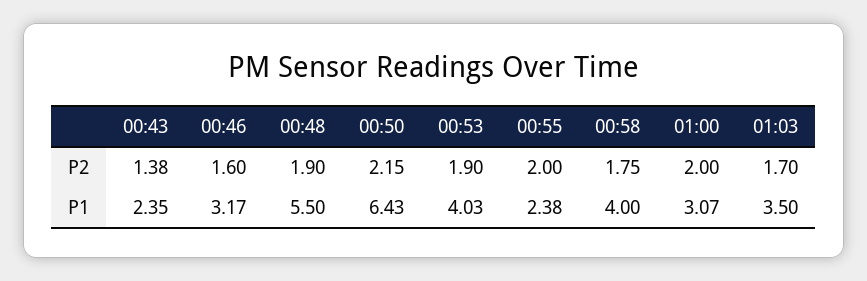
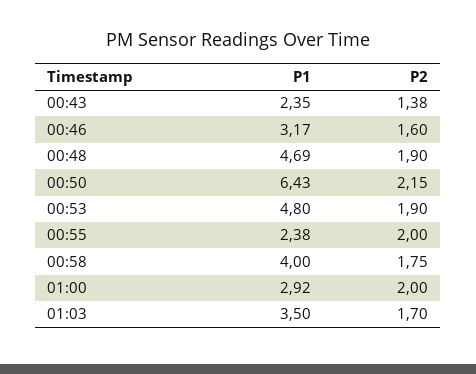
00:48, P1: 5.5 -> 4.69
00:53, P1: 4.03 -> 4.8
01:00, P1: 3.07 -> 2.92

